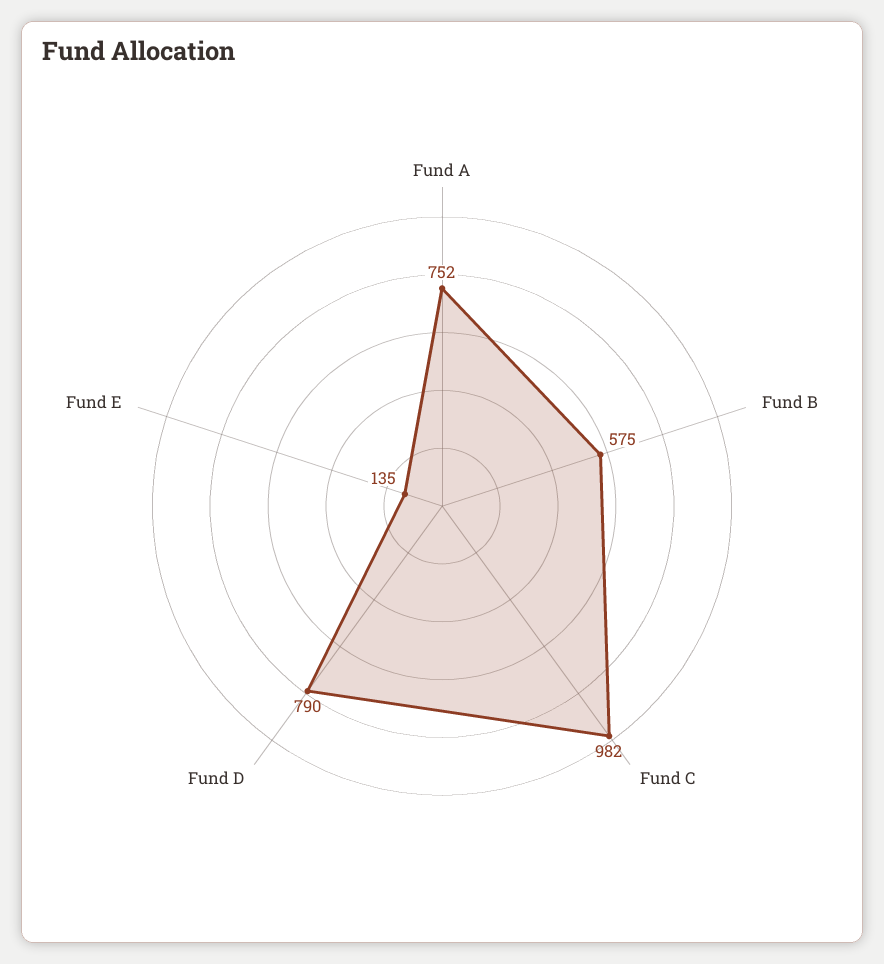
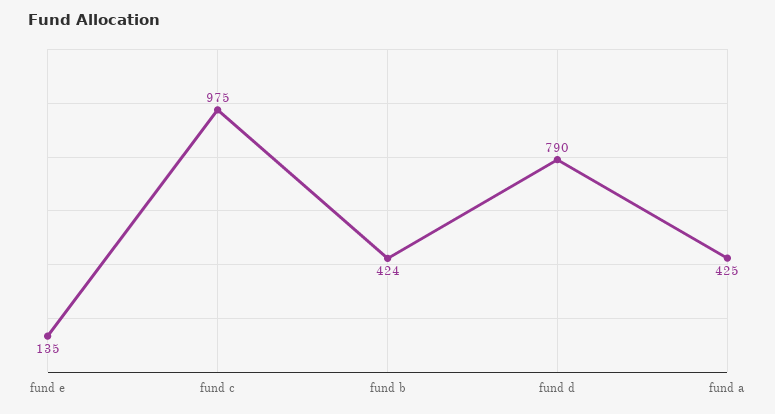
Fund A: 752 -> 425
Fund B: 575 -> 424
Fund C: 982 -> 975

